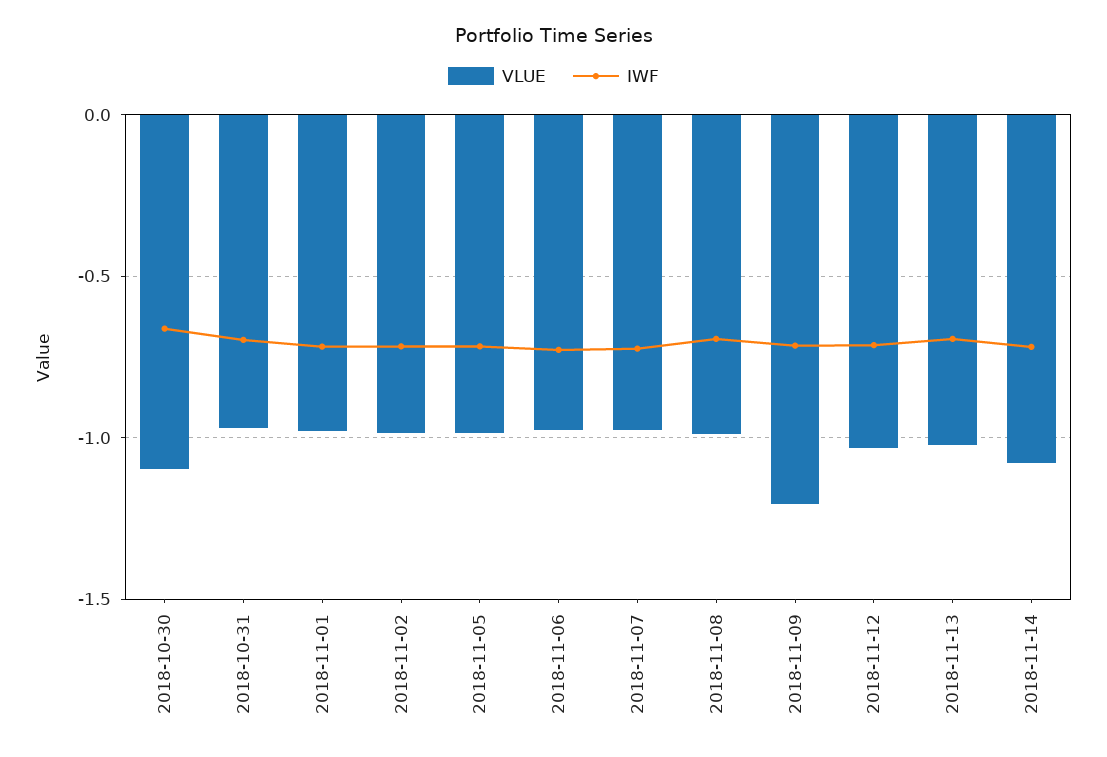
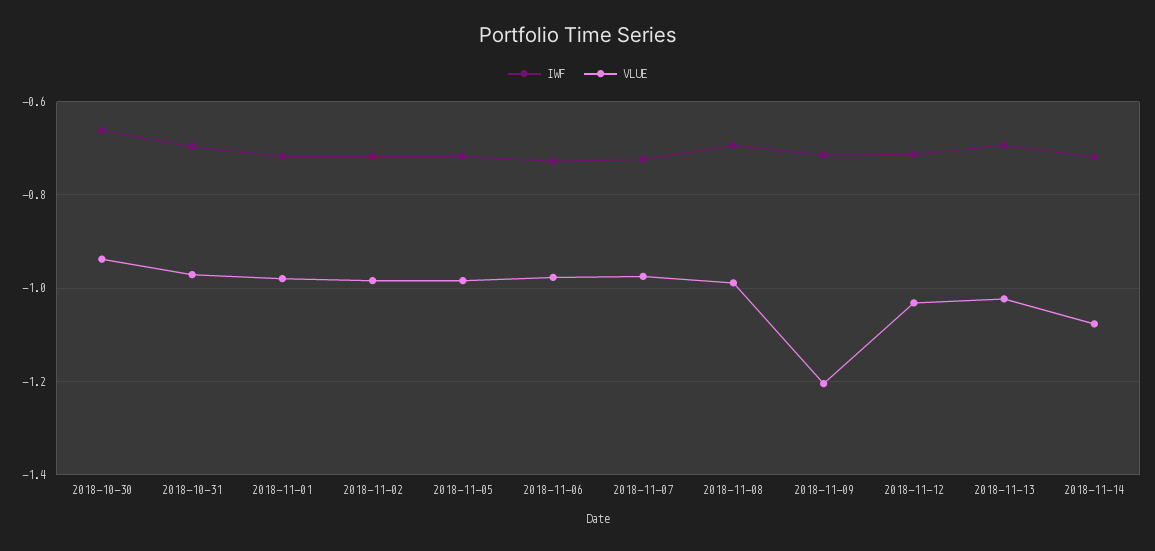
VLUE, 2018-10-30: -1.1 -> -0.94

